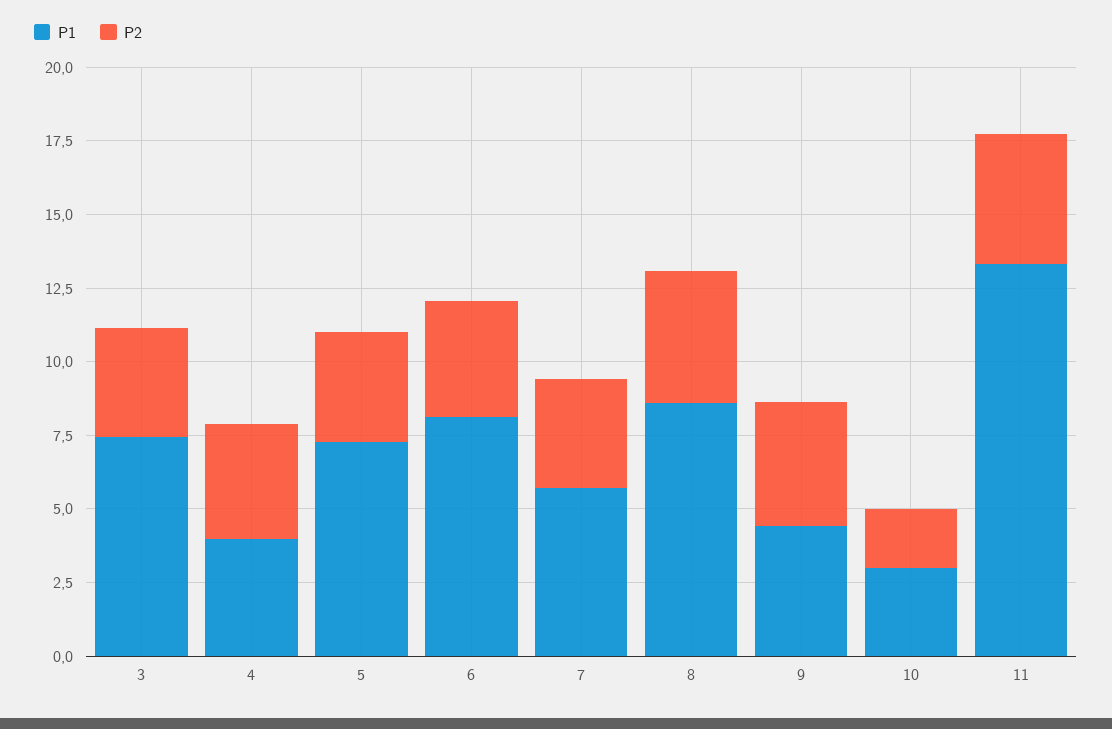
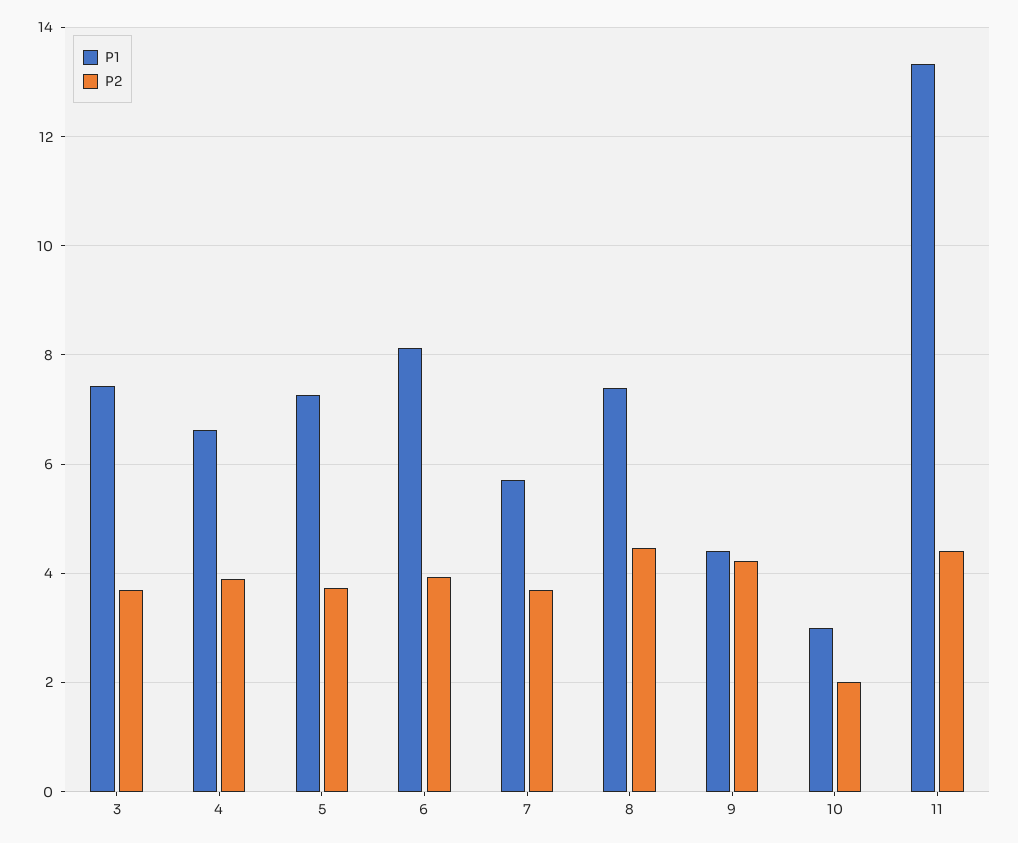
P1, 4: 4 -> 6.6
P1, 8: 8.5 -> 7.4

